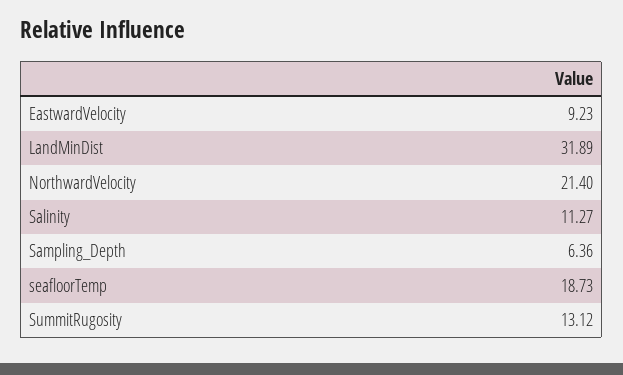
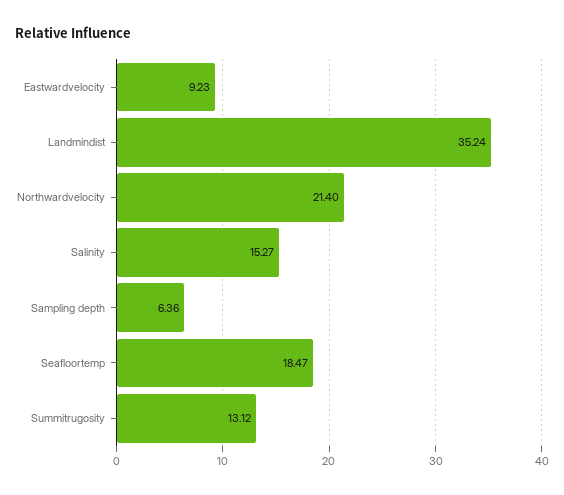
LandMinDist: 31.89 -> 35.24
Salinity: 11.27 -> 15.27
seafloorTemp: 18.73 -> 18.47

